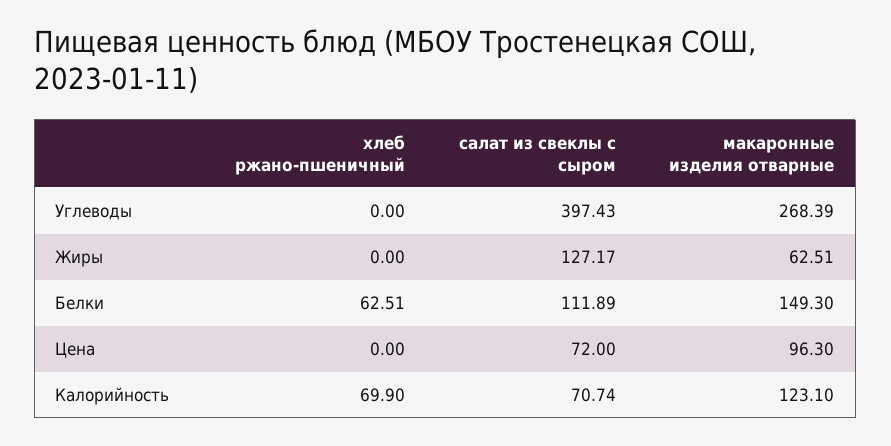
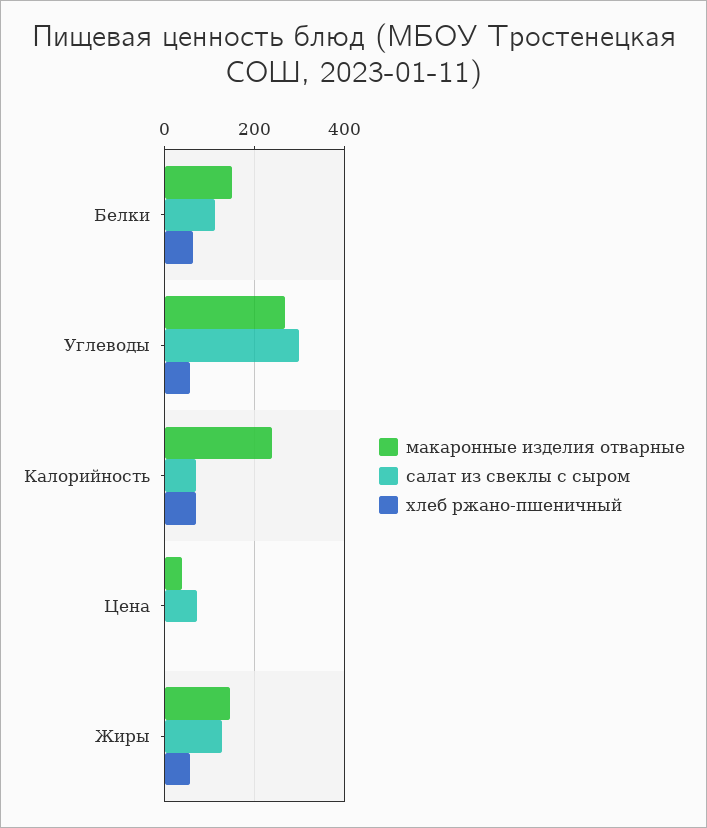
хлеб ржано-пшеничный, Углеводы: 0 -> 60
салат из свеклы с сыром, Углеводы: 397.43 -> 300
хлеб ржано-пшеничный, Жиры: 0 -> 60
макаронные изделия отварные, Жиры: 62.51 -> 140
макаронные изделия отварные, Цена: 96.3 -> 40
макаронные изделия отварные, Калорийность: 123.1 -> 240

